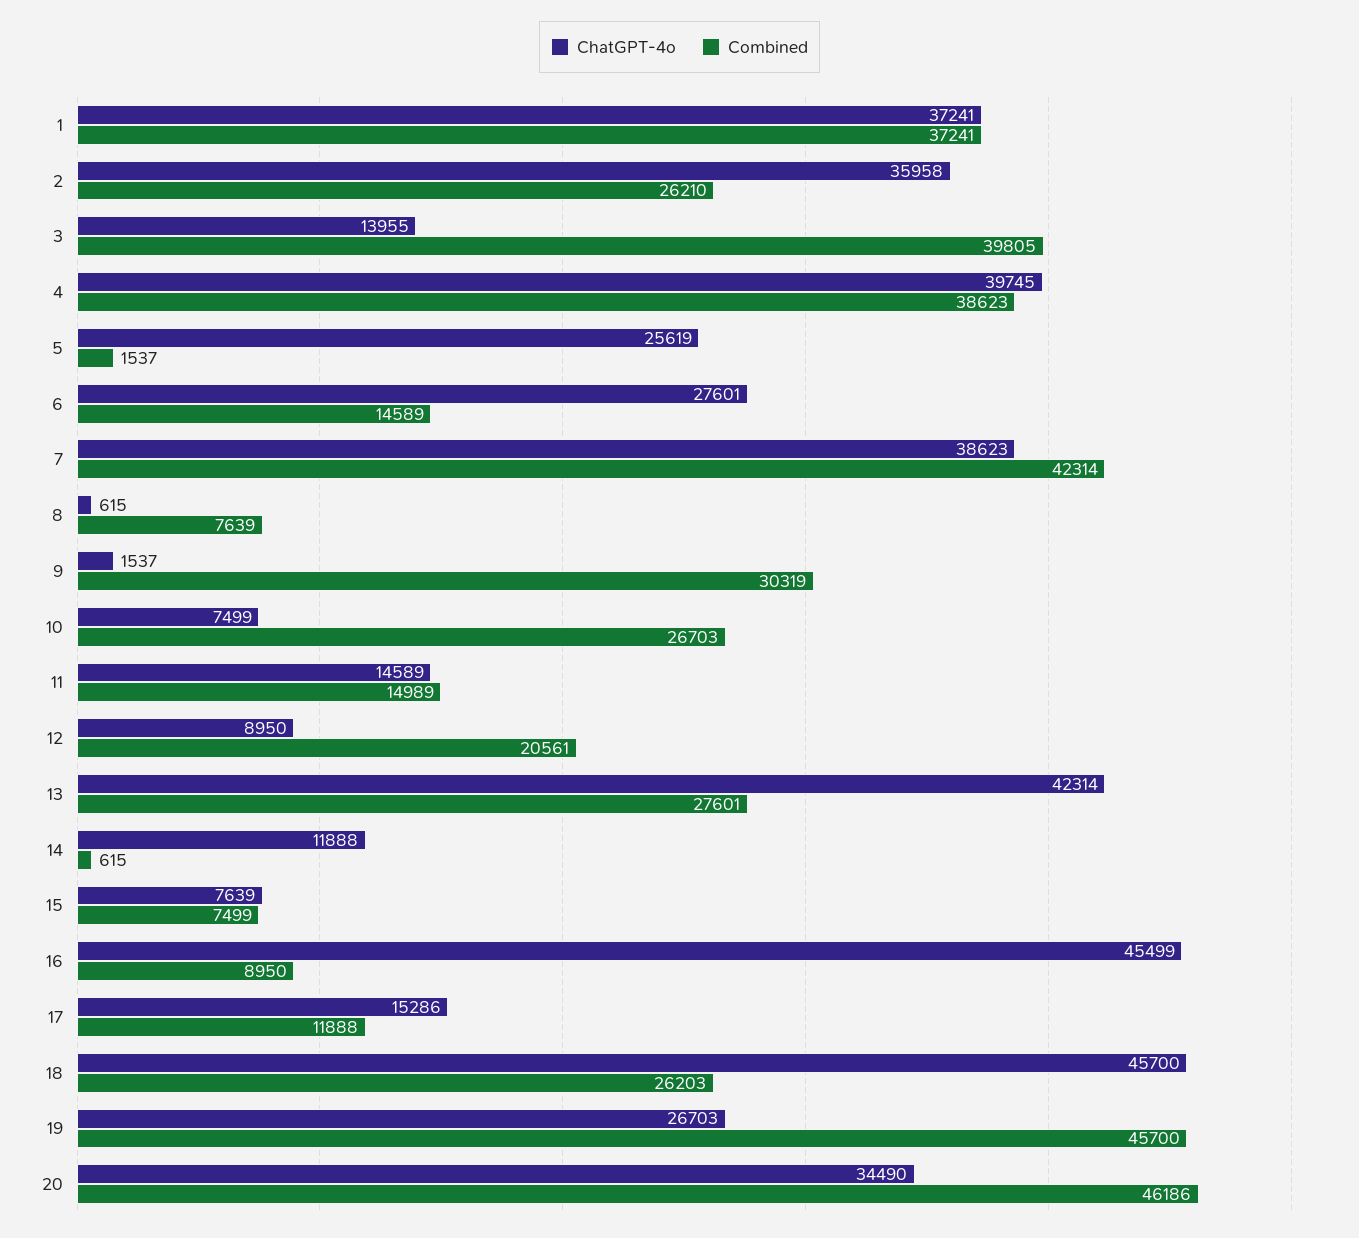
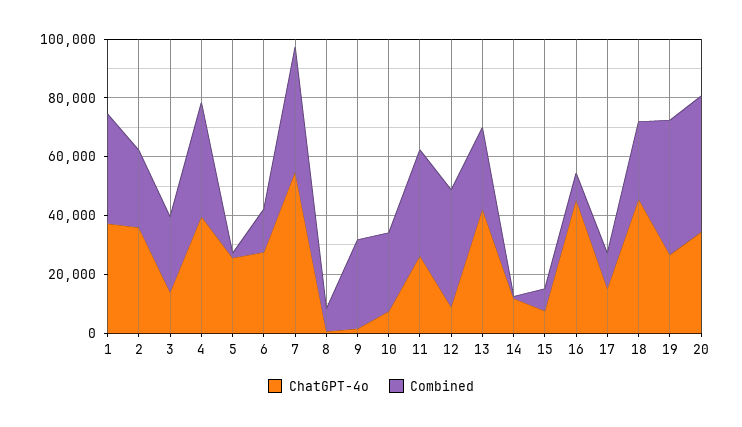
Combined, 3: 39805 -> 25000
ChatGPT-4o, 7: 38623 -> 55000
ChatGPT-4o, 11: 14589 -> 25000
Combined, 11: 14989 -> 35000
Combined, 12: 20561 -> 40000

